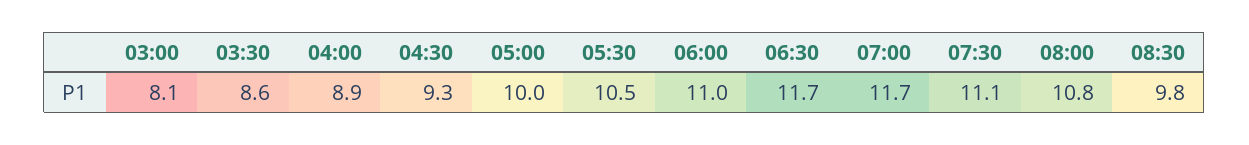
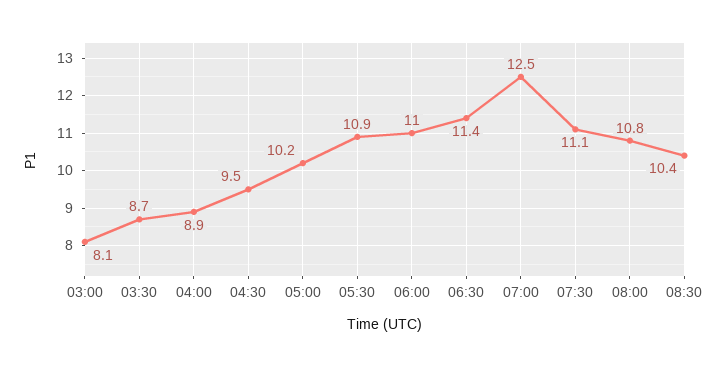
03:30: 8.6 -> 8.7
04:30: 9.3 -> 9.5
05:00: 10 -> 10.2
05:30: 10.5 -> 10.9
06:30: 11.7 -> 11.4
07:00: 11.7 -> 12.5
08:30: 9.8 -> 10.4

